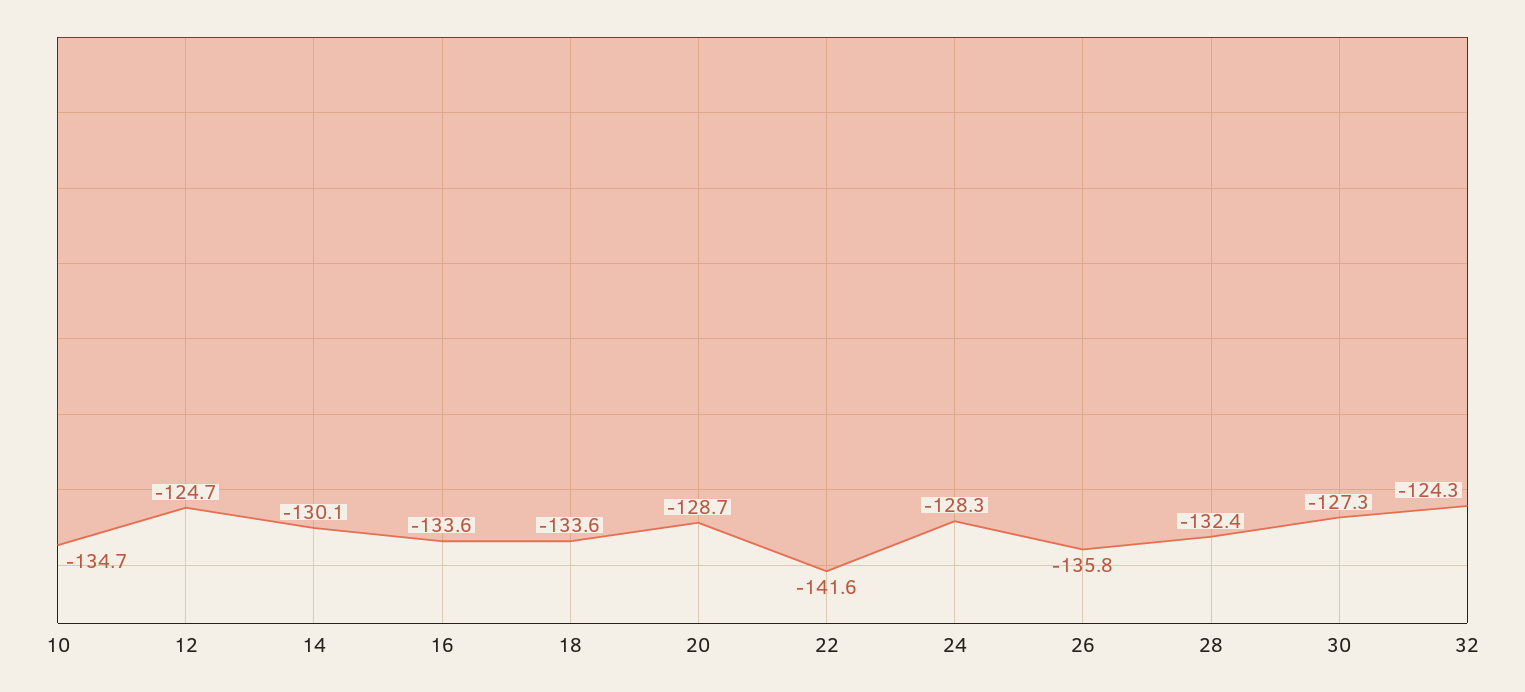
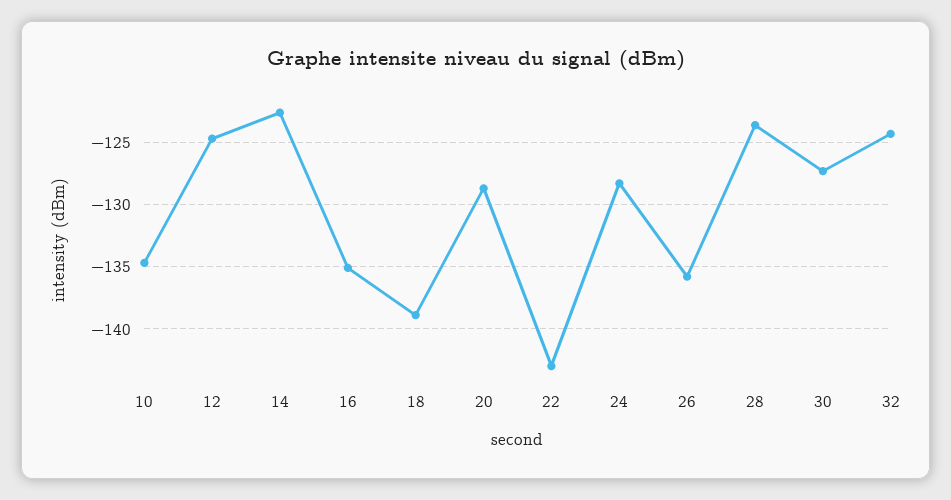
14: -130.1 -> -122.5
16: -133.6 -> -135
18: -133.6 -> -139
22: -141.6 -> -143
28: -132.4 -> -123.5

